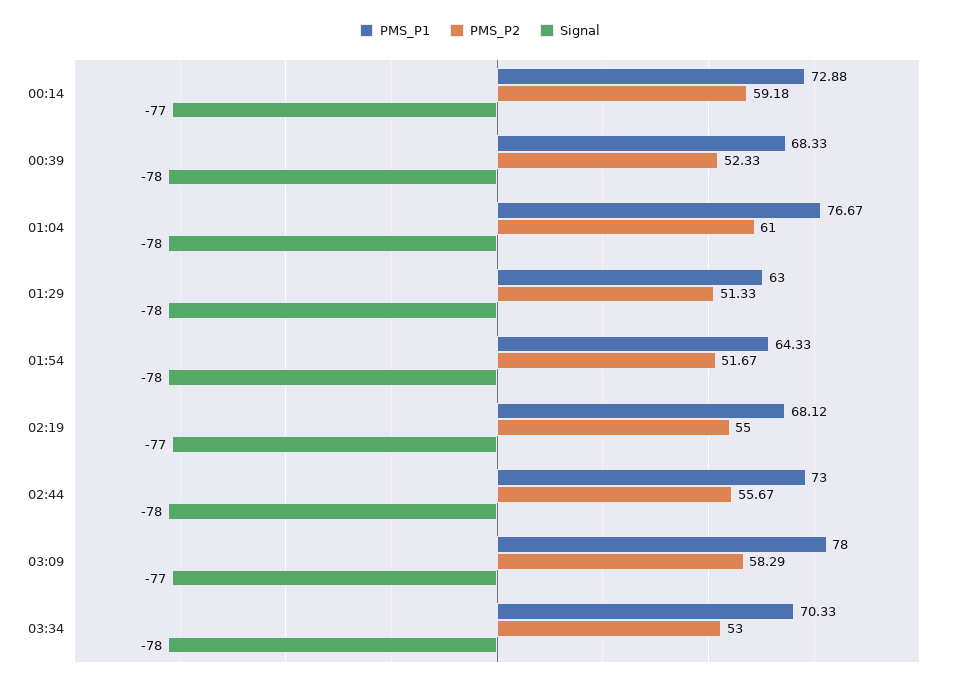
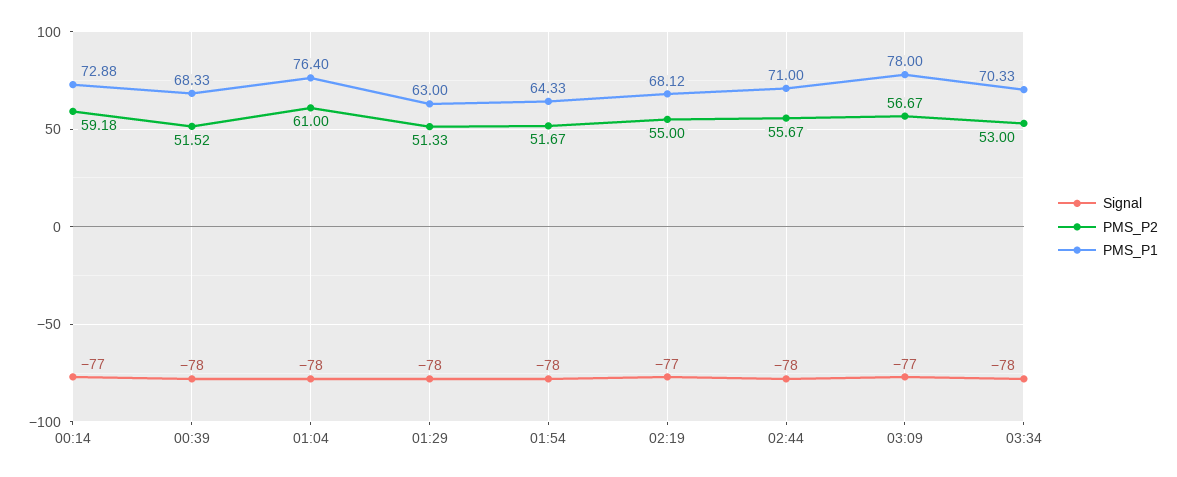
PMS_P2, 00:39: 52.33 -> 51.52
PMS_P1, 01:04: 76.67 -> 76.4
PMS_P1, 02:44: 73 -> 71
PMS_P2, 03:09: 58.29 -> 56.67

